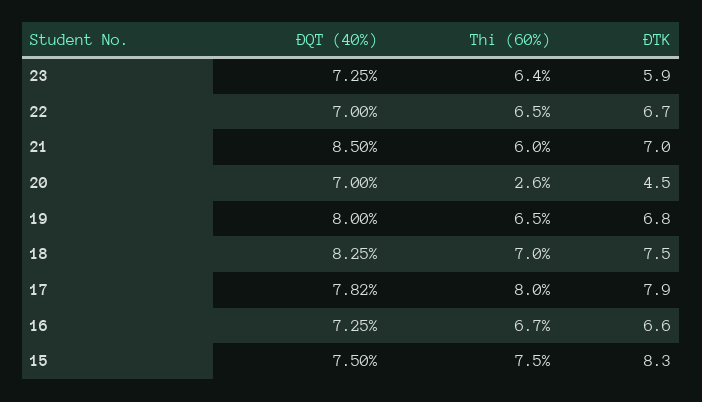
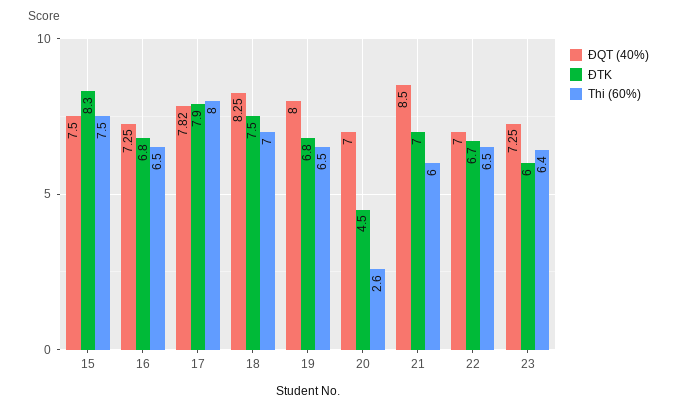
ĐTK, 23: 5.9 -> 6
Thi (60%), 16: 6.7 -> 6.5
ĐTK, 16: 6.6 -> 6.8

